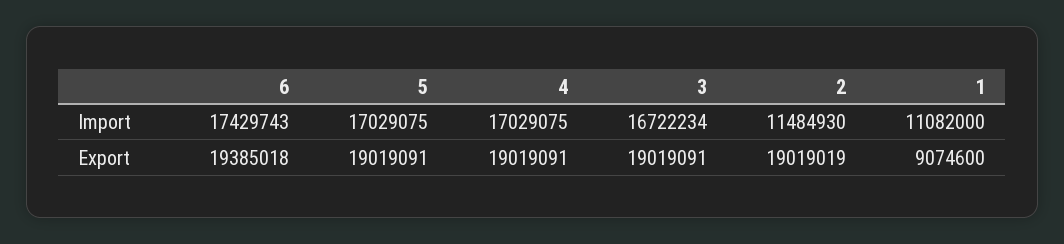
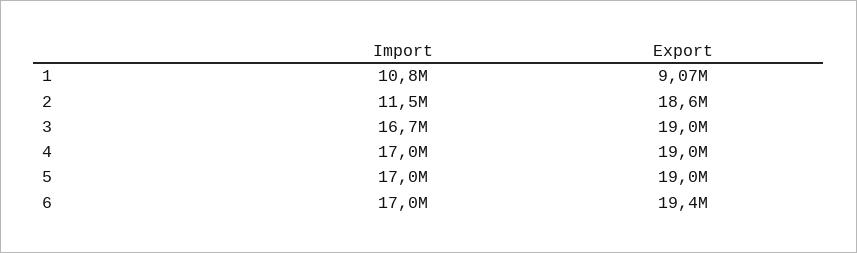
6, Import: 17429743 -> 17000000
1, Import: 11082000 -> 10800000
2, Export: 19019019 -> 18600000

